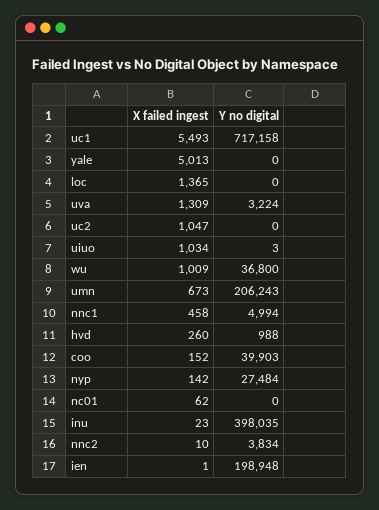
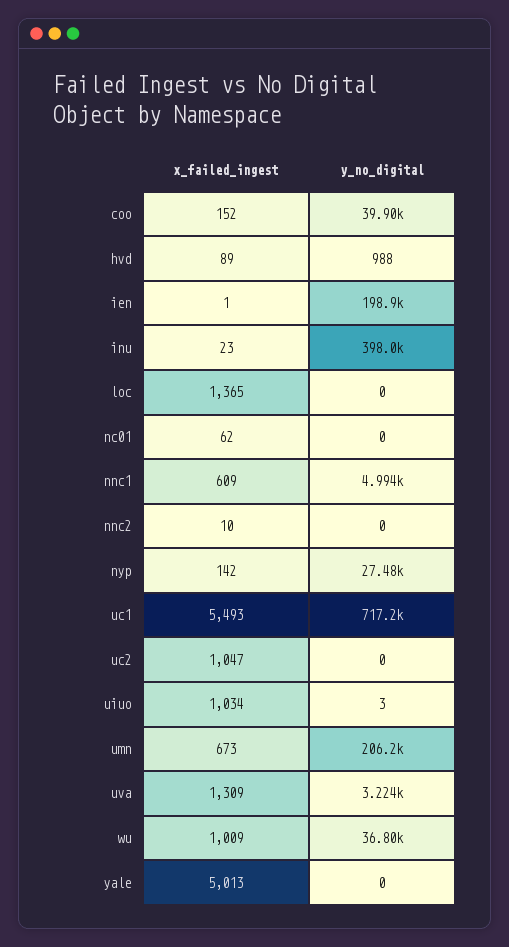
X failed ingest, nnc1: 458 -> 609
X failed ingest, hvd: 260 -> 89
Y no digital, nnc2: 3834 -> 0

